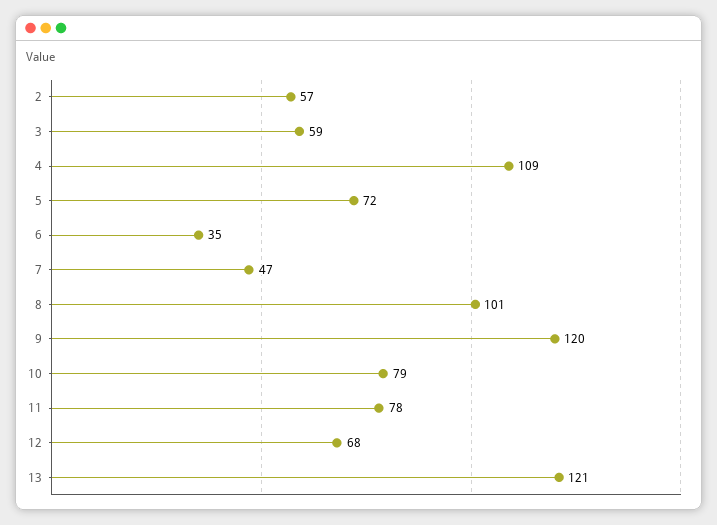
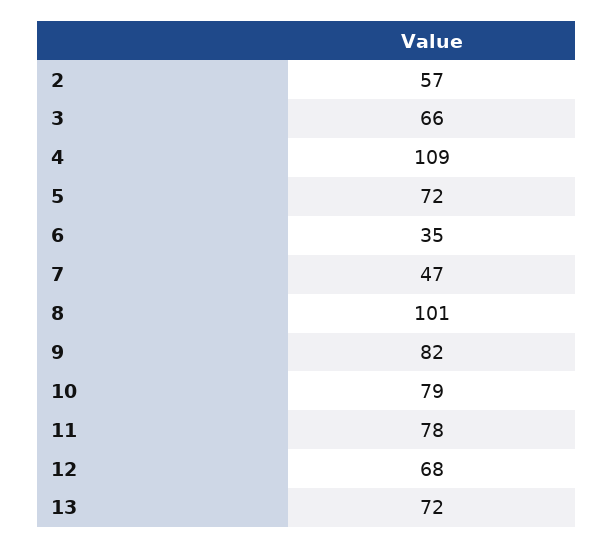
3: 59 -> 66
9: 120 -> 82
13: 121 -> 72

